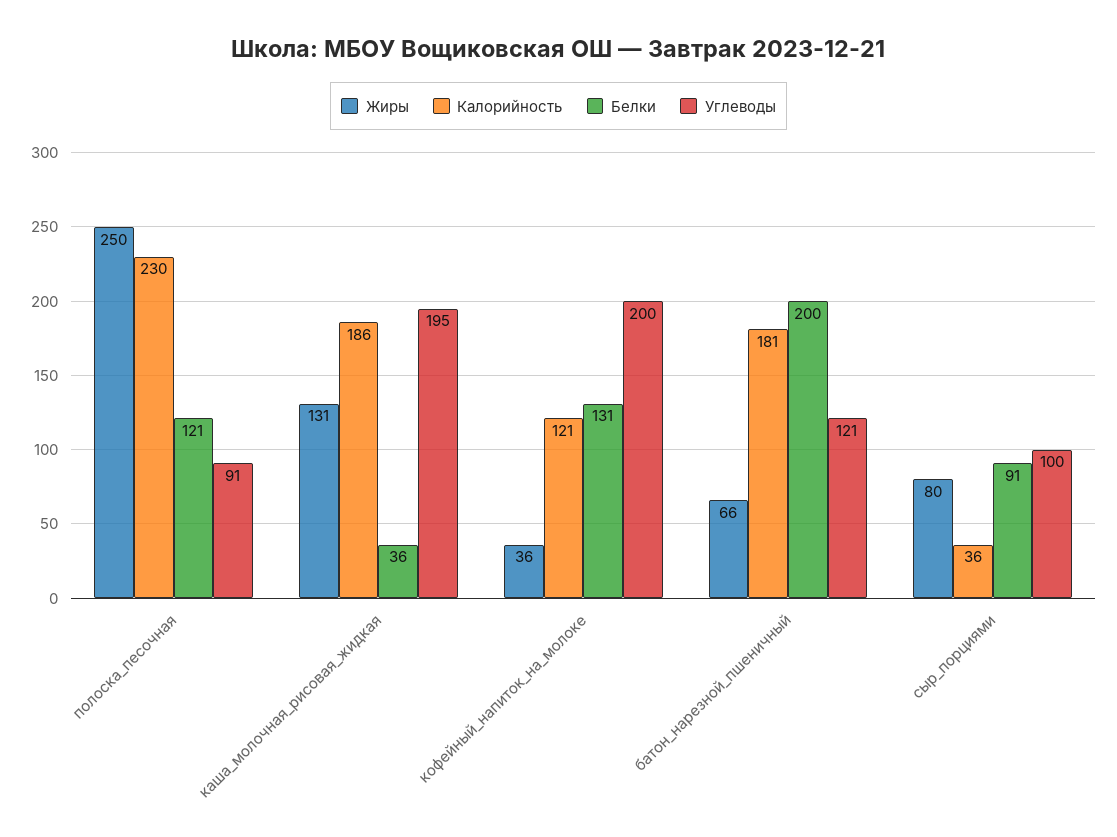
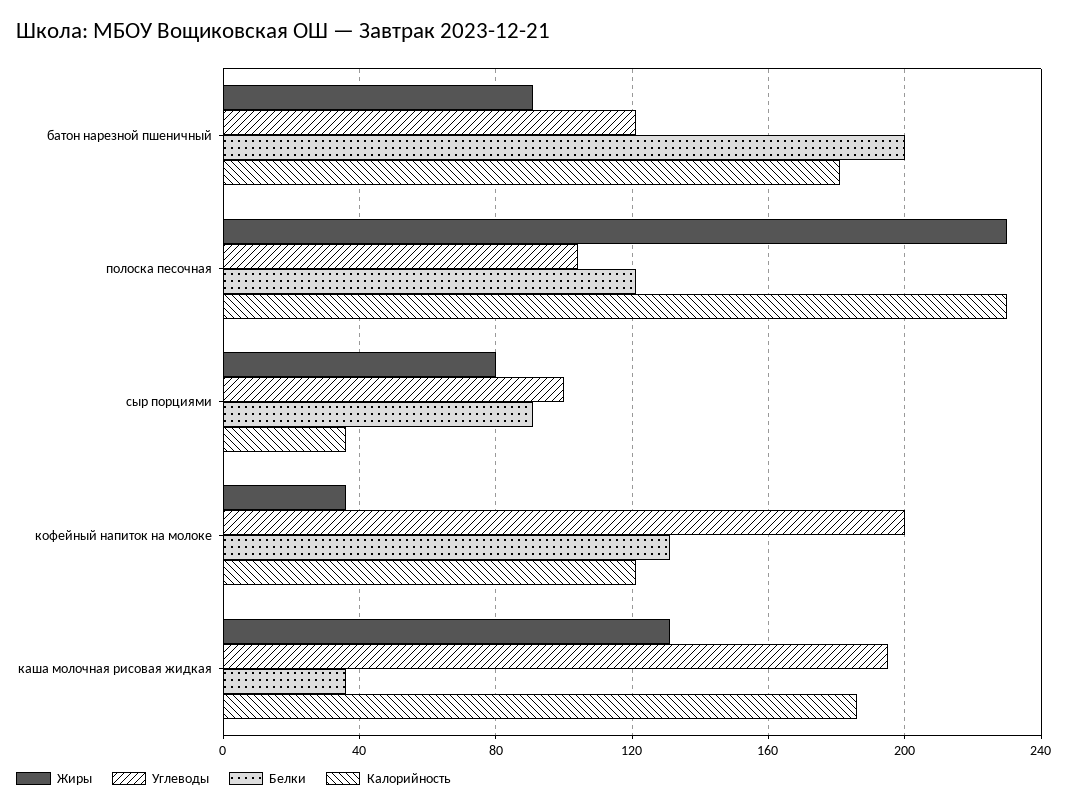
Жиры, полоска_песочная: 250 -> 230
Углеводы, полоска_песочная: 91 -> 105
Жиры, батон_нарезной_пшеничный: 66 -> 90

